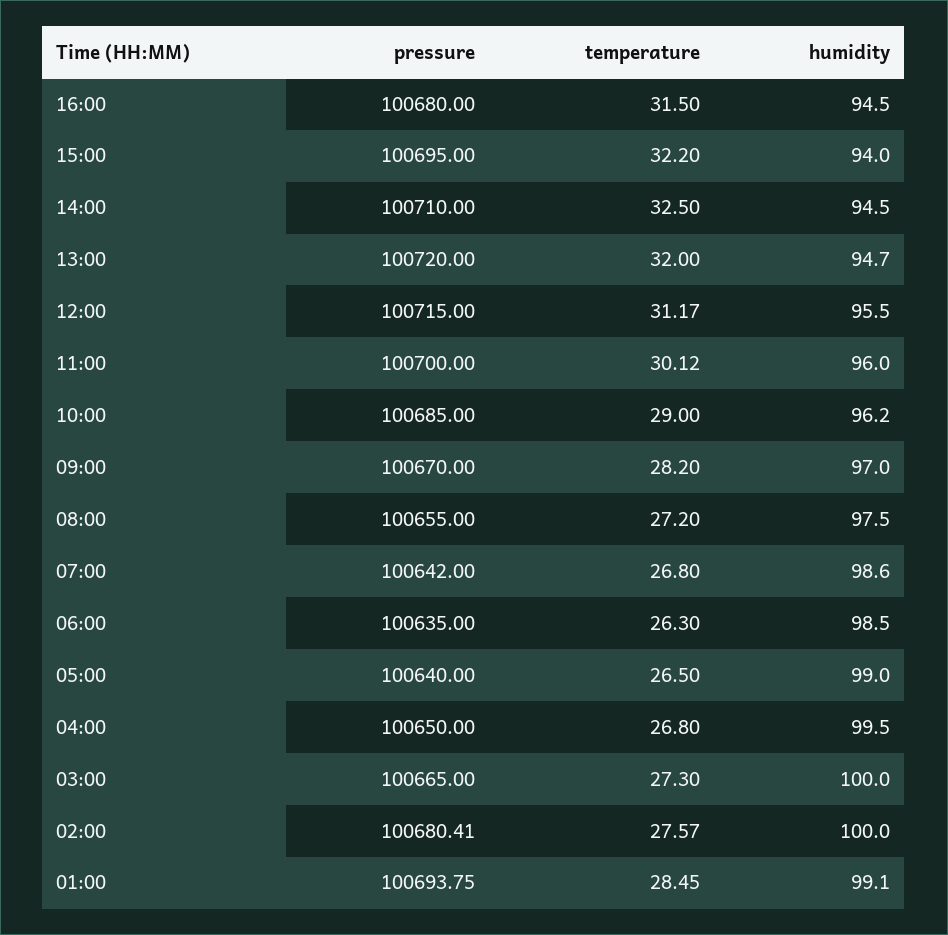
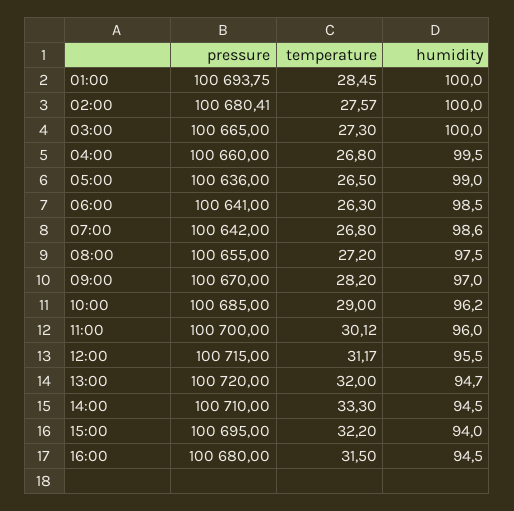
temperature, 14:00: 32.5 -> 33.3
pressure, 06:00: 100635 -> 100641
pressure, 05:00: 100640 -> 100636
pressure, 04:00: 100650 -> 100660
humidity, 01:00: 99.1 -> 100

